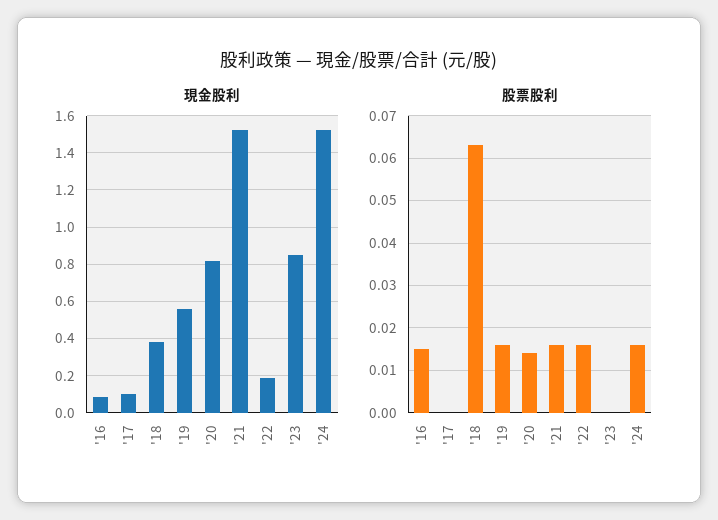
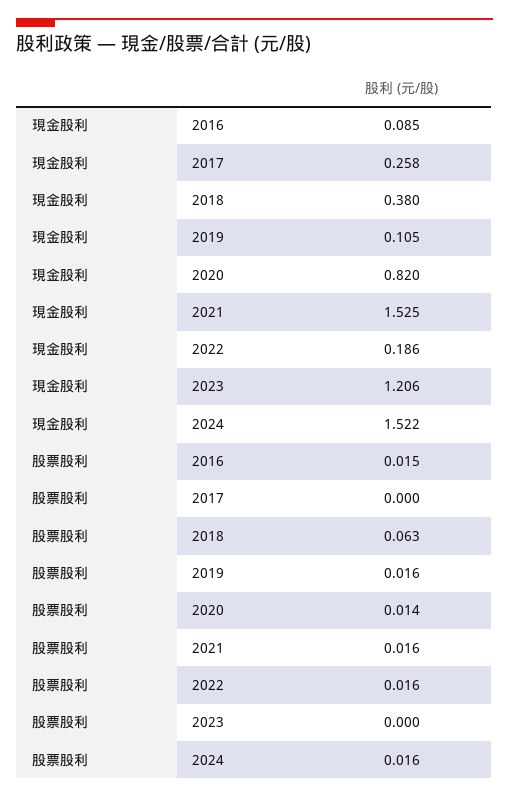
現金股利, '17: 0.1 -> 0.258
現金股利, '19: 0.55 -> 0.105
現金股利, '23: 0.85 -> 1.206

